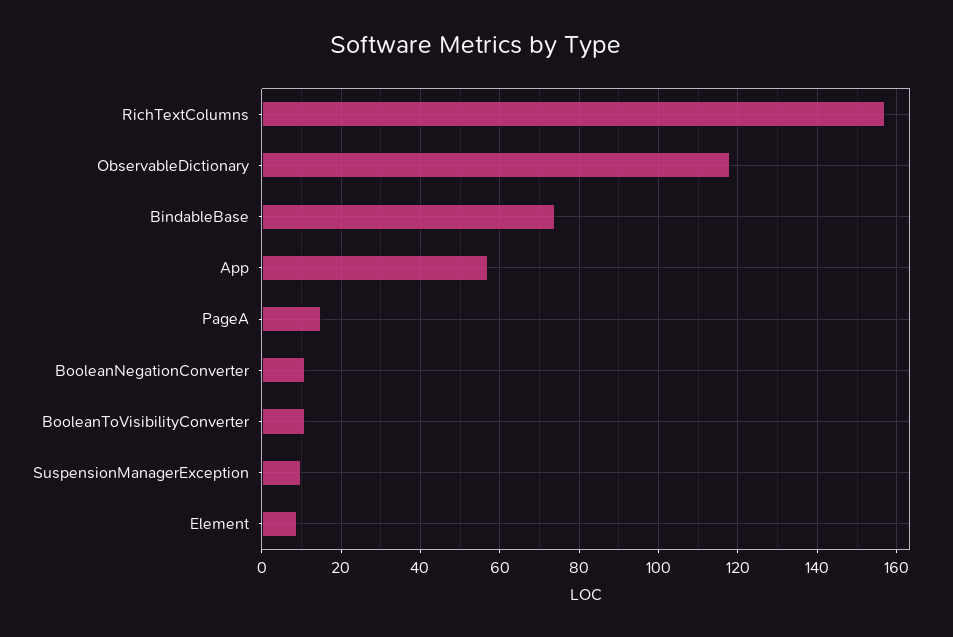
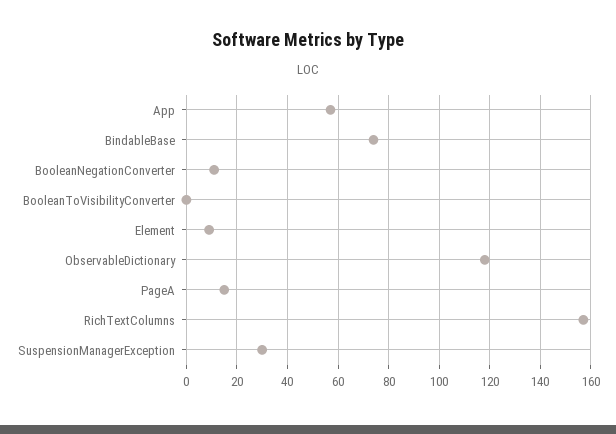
BooleanToVisibilityConverter: 10 -> 0
SuspensionManagerException: 10 -> 30

